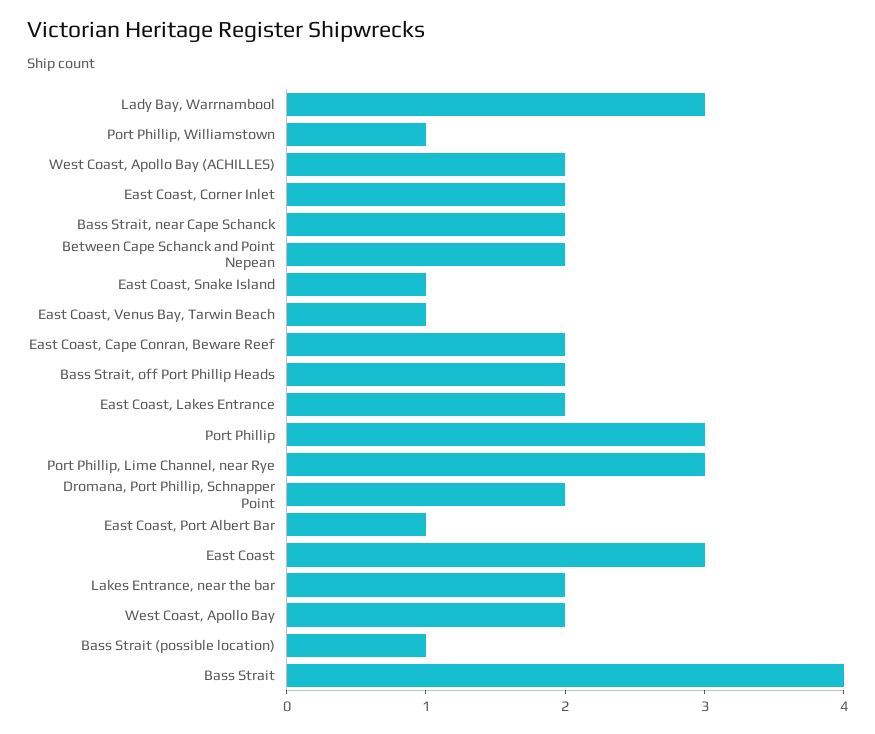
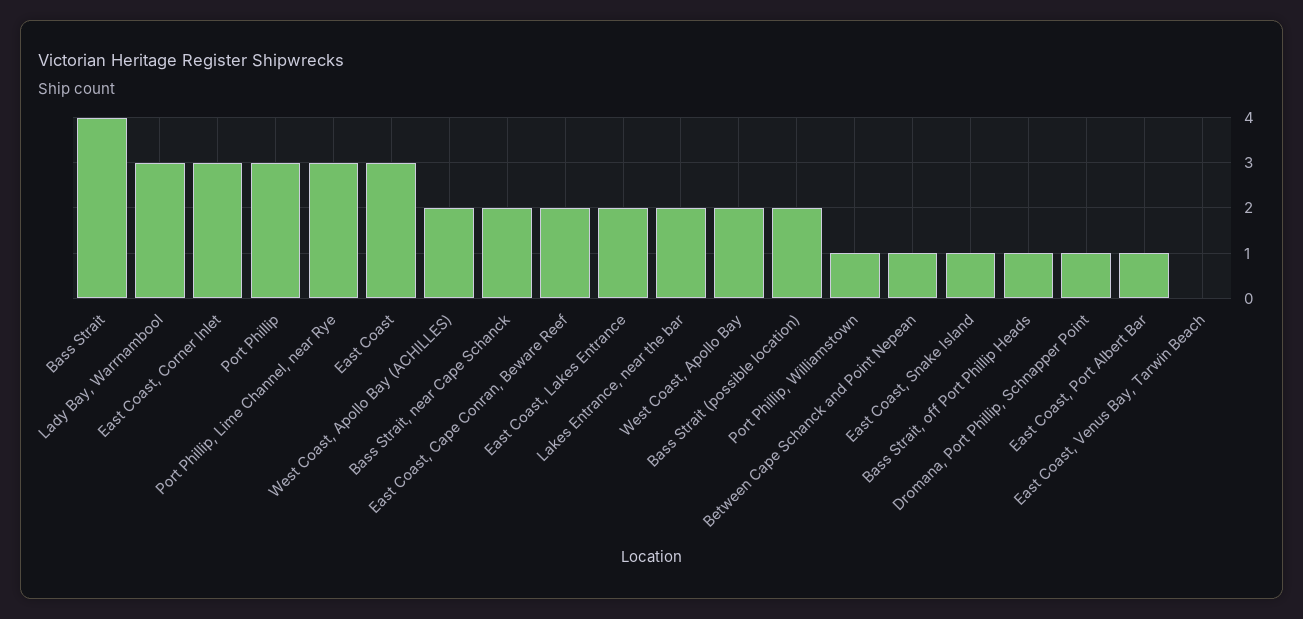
East Coast, Corner Inlet: 2 -> 3
Between Cape Schanck and Point Nepean: 2 -> 1
East Coast, Venus Bay, Tarwin Beach: 1 -> 0
Bass Strait, off Port Phillip Heads: 2 -> 1
Dromana, Port Phillip, Schnapper Point: 2 -> 1
Bass Strait (possible location): 1 -> 2

